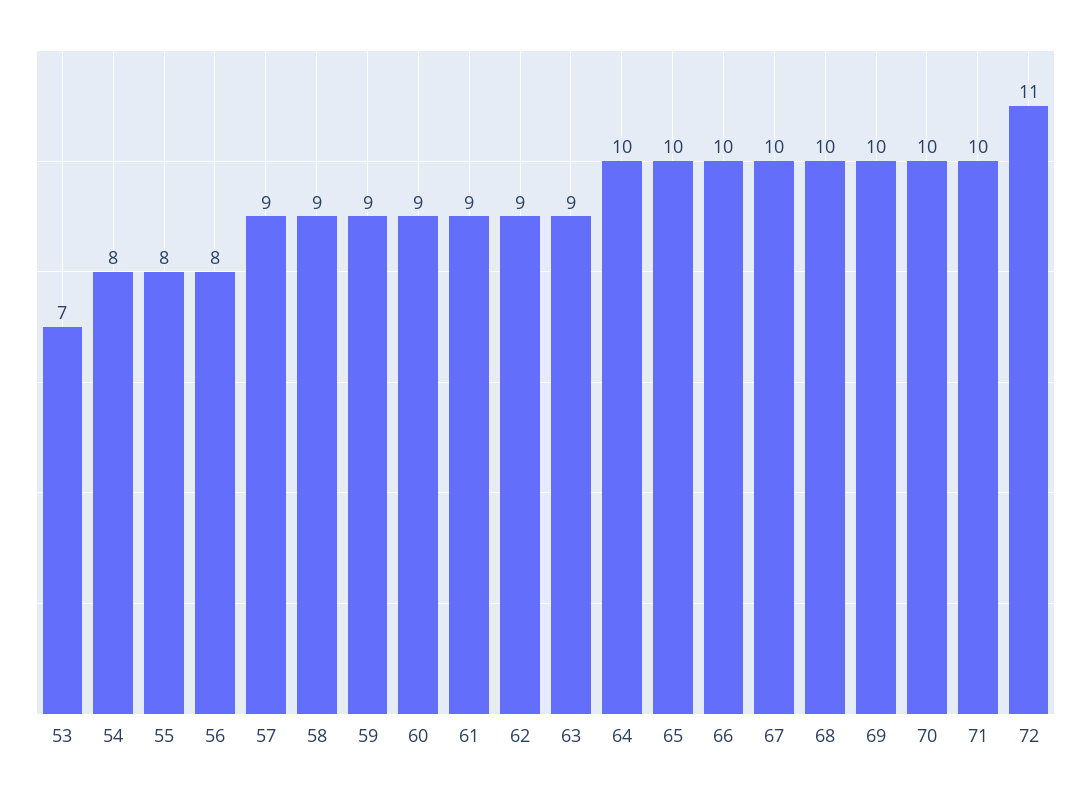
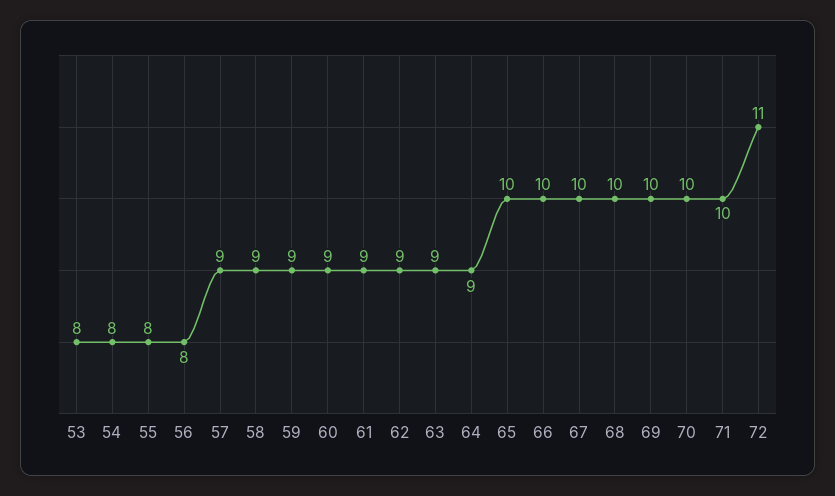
53: 7 -> 8
64: 10 -> 9

